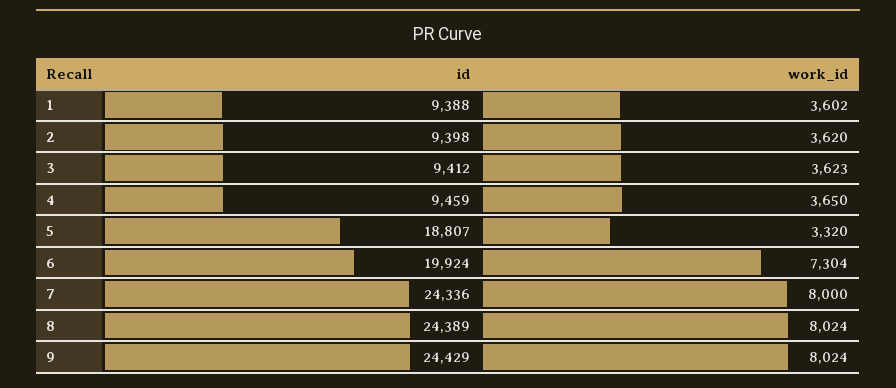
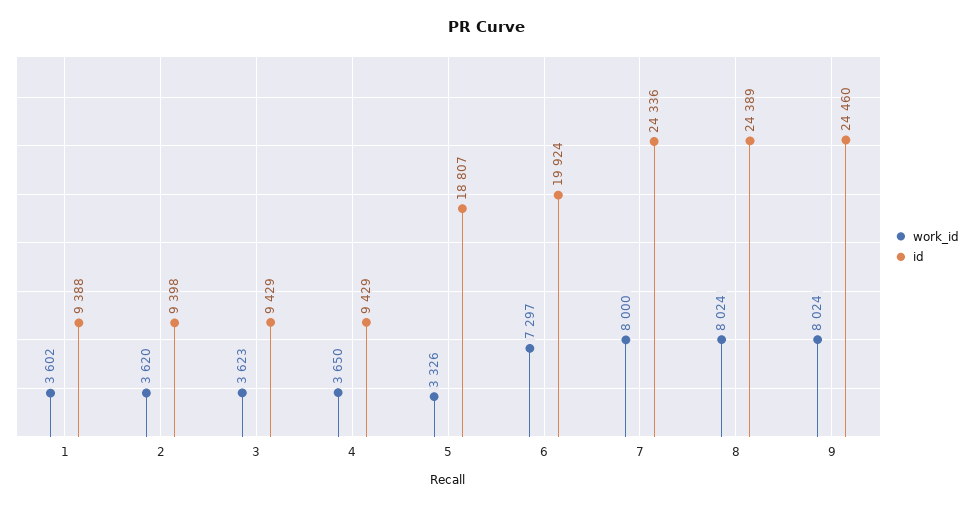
id, 3: 9412 -> 9429
id, 4: 9459 -> 9429
work_id, 5: 3320 -> 3326
work_id, 6: 7304 -> 7297
id, 9: 24429 -> 24460

